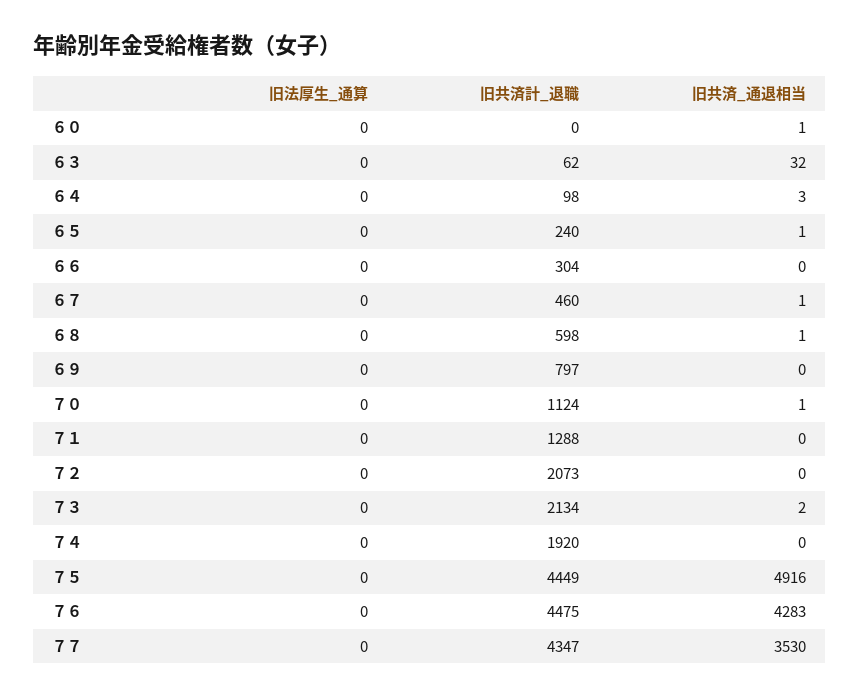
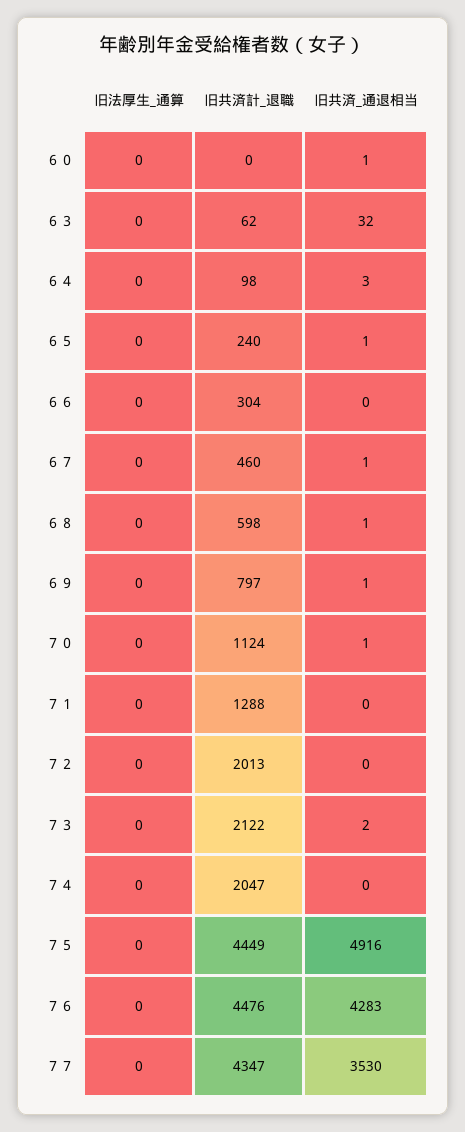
旧共済_通退相当, ６９: 0 -> 1
旧共済計_退職, ７２: 2073 -> 2013
旧共済計_退職, ７３: 2134 -> 2122
旧共済計_退職, ７４: 1920 -> 2047
旧共済計_退職, ７６: 4475 -> 4476

